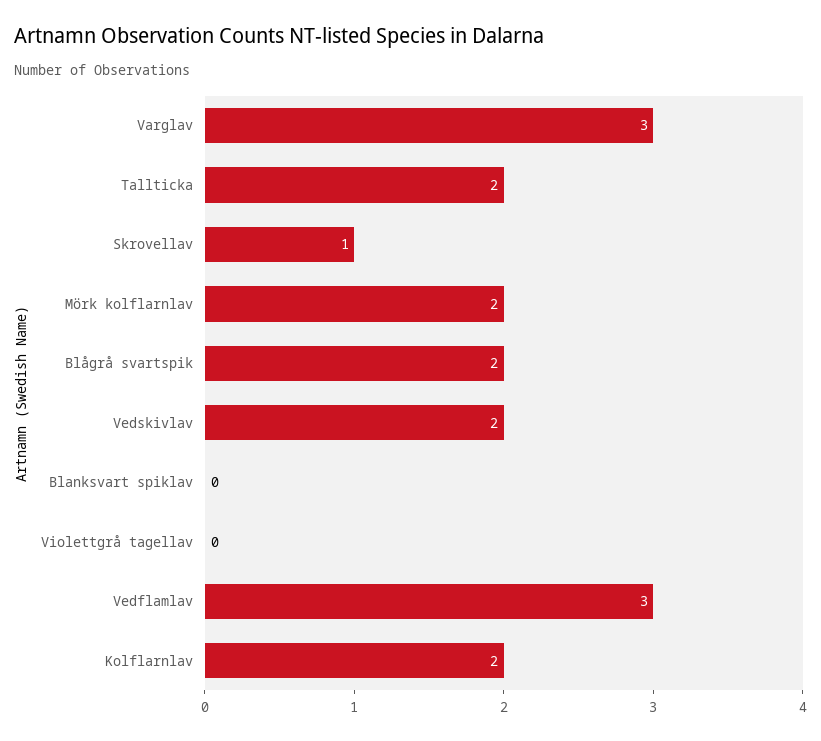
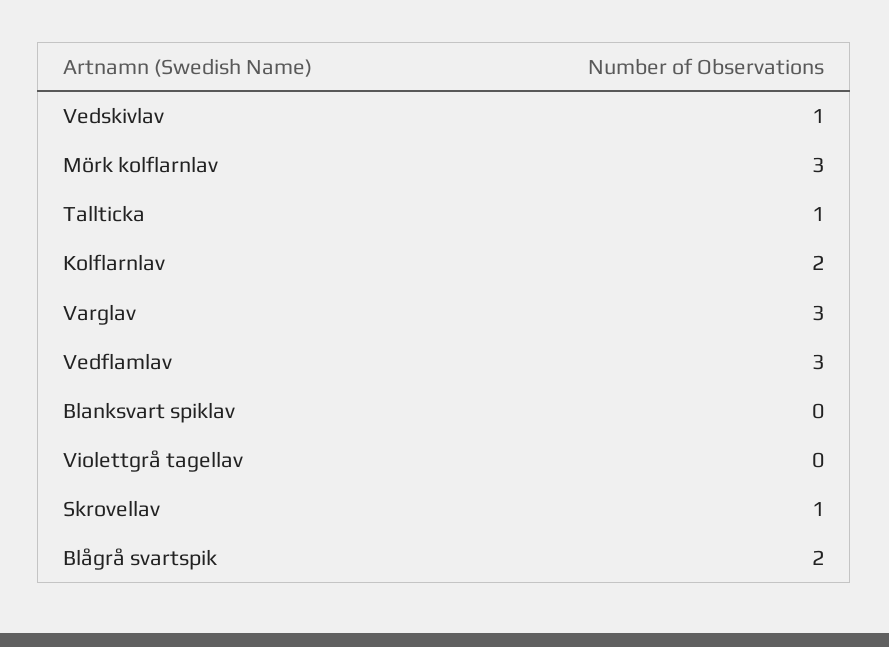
Tallticka: 2 -> 1
Mörk kolflarnlav: 2 -> 3
Vedskivlav: 2 -> 1

